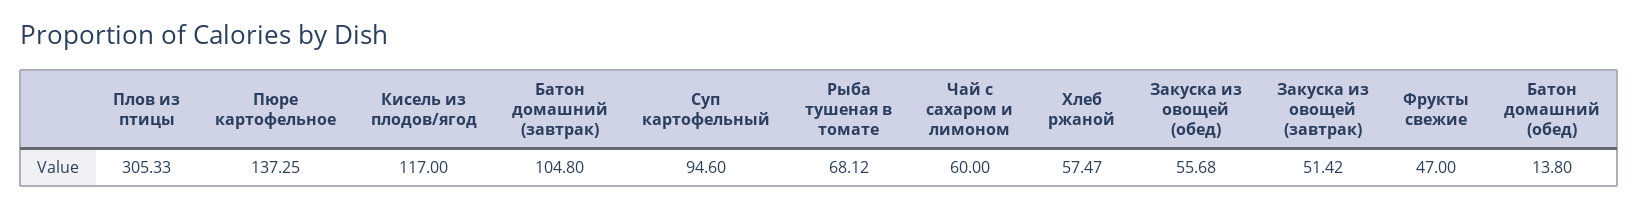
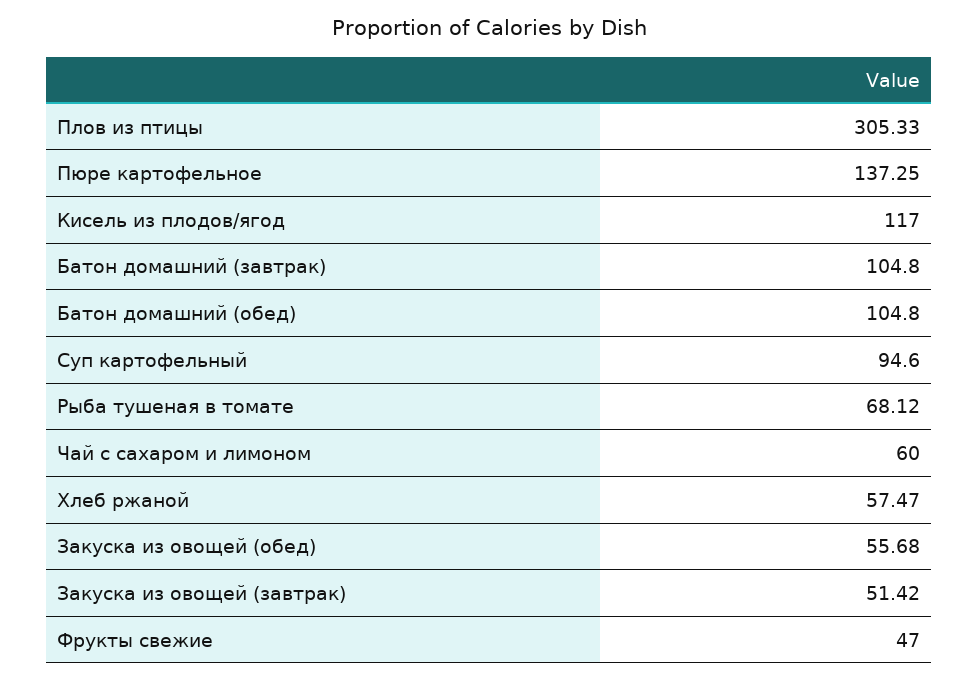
Батон домашний (обед): 13.8 -> 104.8

